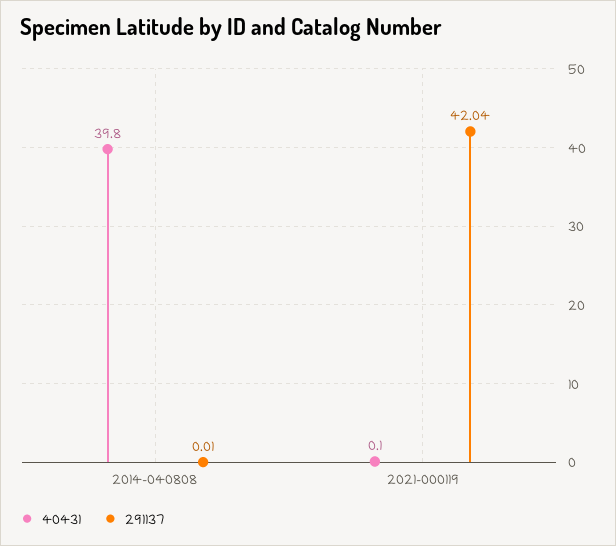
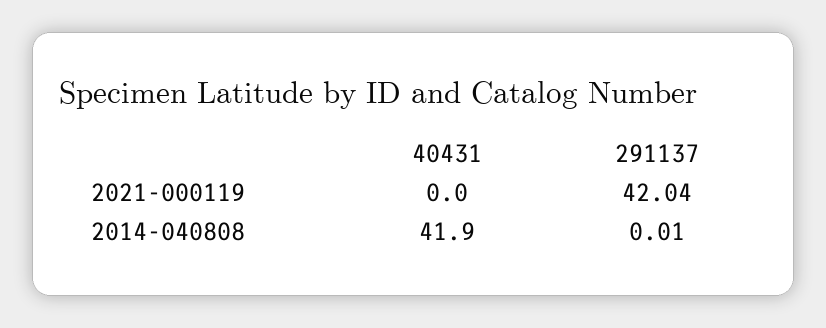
40431, 2014-040808: 39.8 -> 41.9
40431, 2021-000119: 0.1 -> 0

